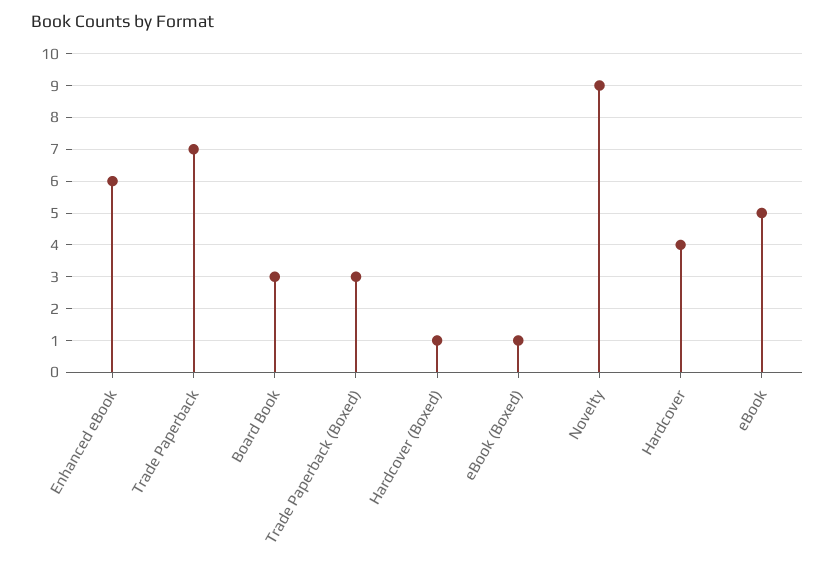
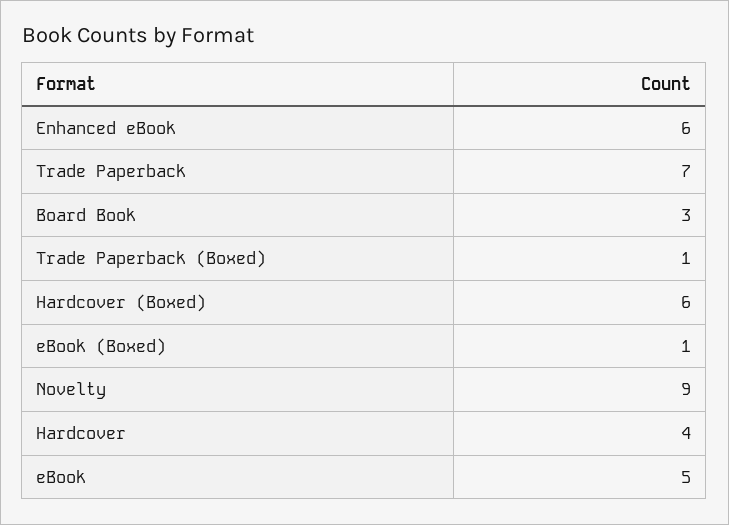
Trade Paperback (Boxed): 3 -> 1
Hardcover (Boxed): 1 -> 6

